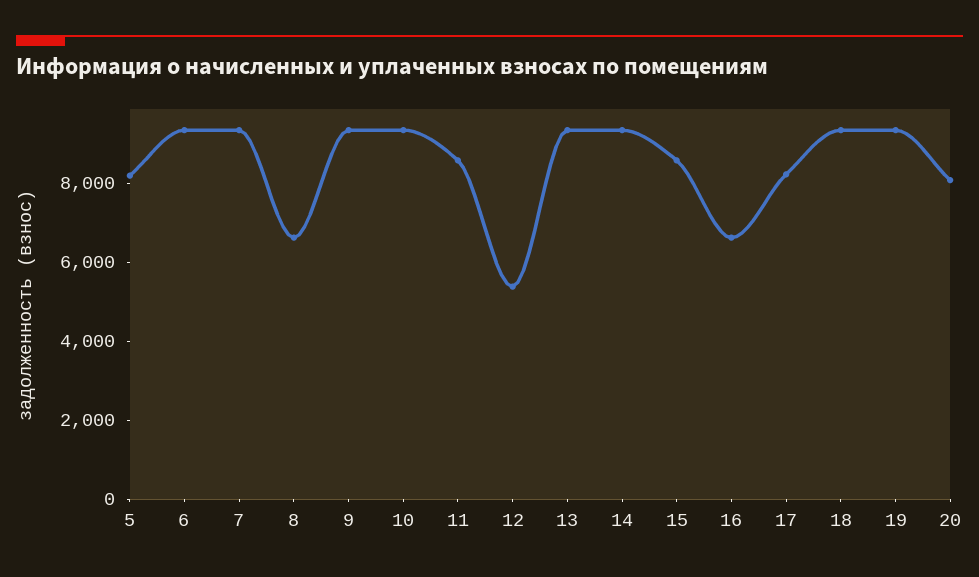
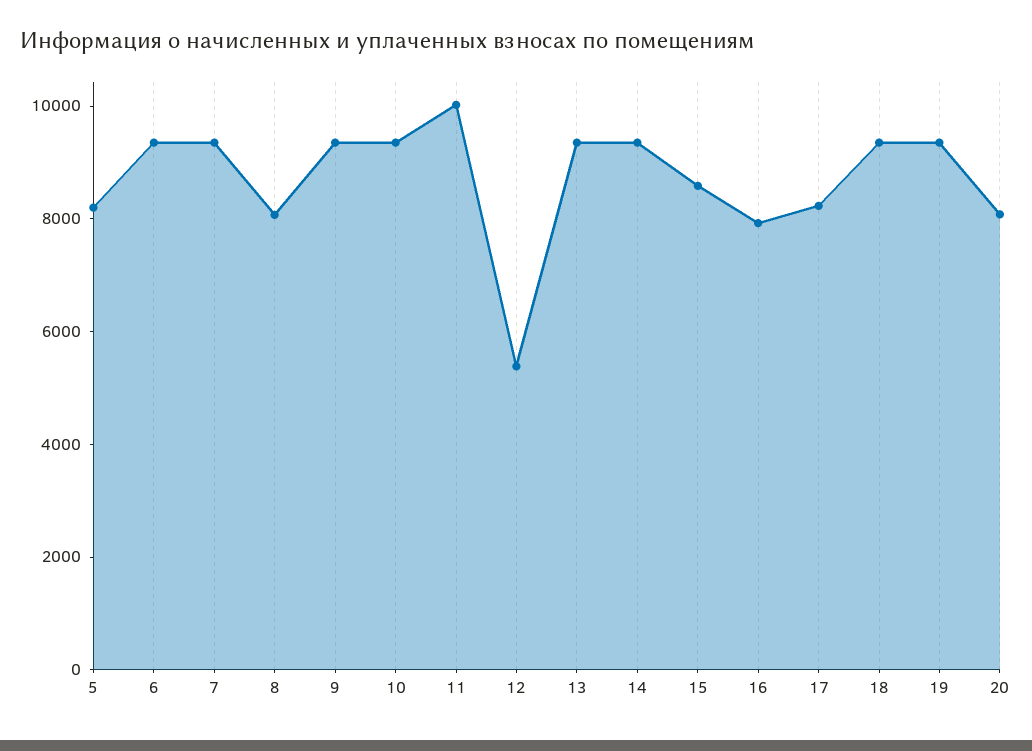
8: 6500 -> 8000
11: 8500 -> 10000
16: 6500 -> 8000

